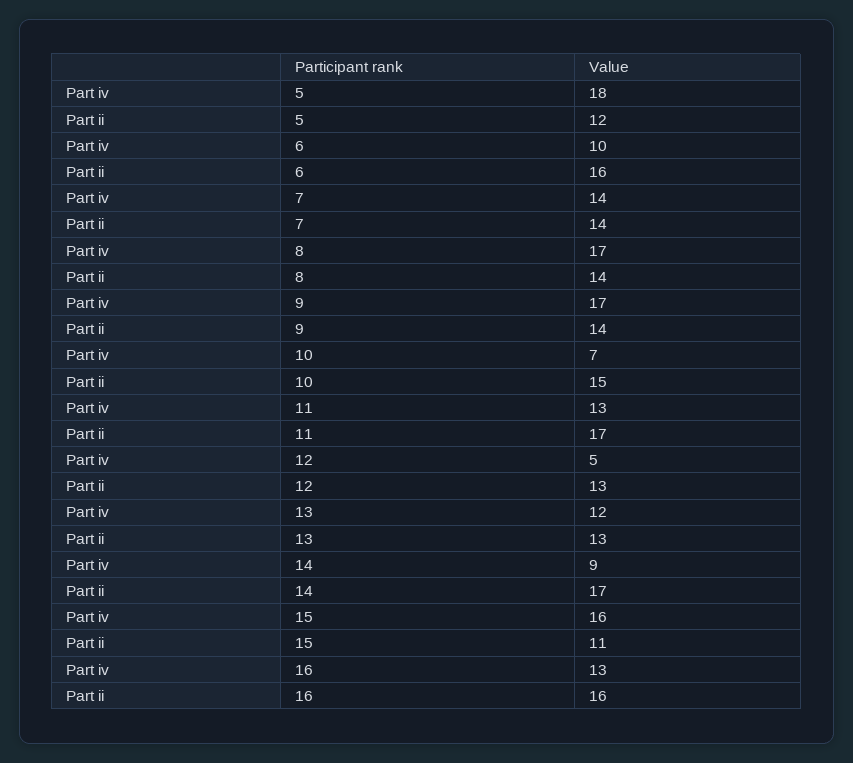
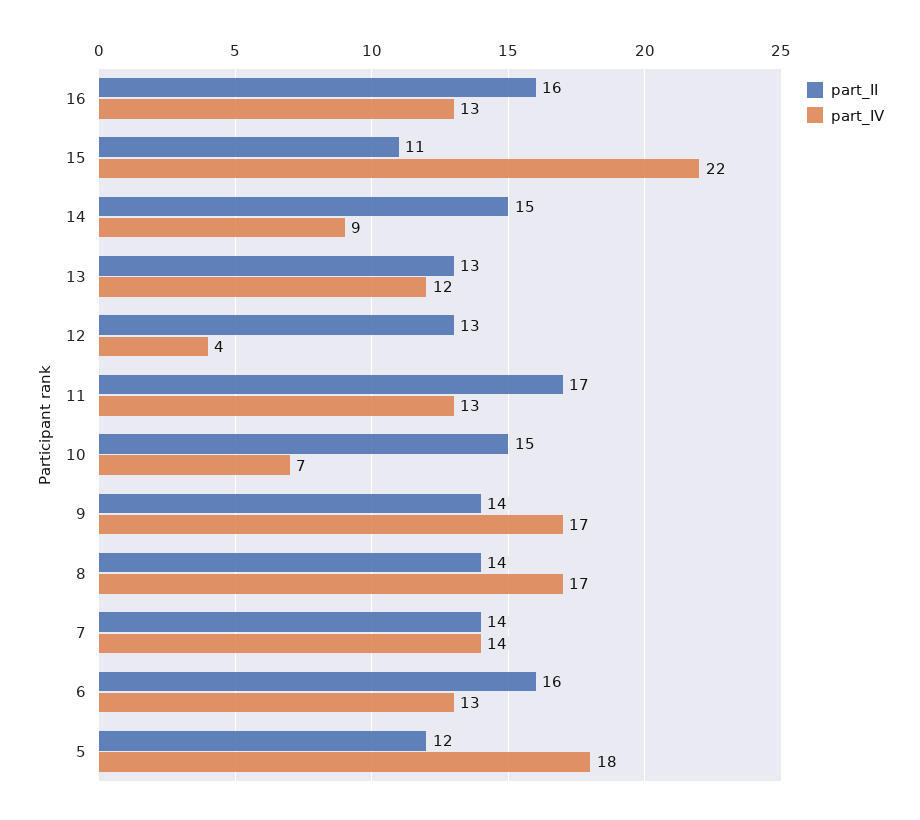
Part iv, 6: 10 -> 13
Part iv, 12: 5 -> 4
Part ii, 14: 17 -> 15
Part iv, 15: 16 -> 22

